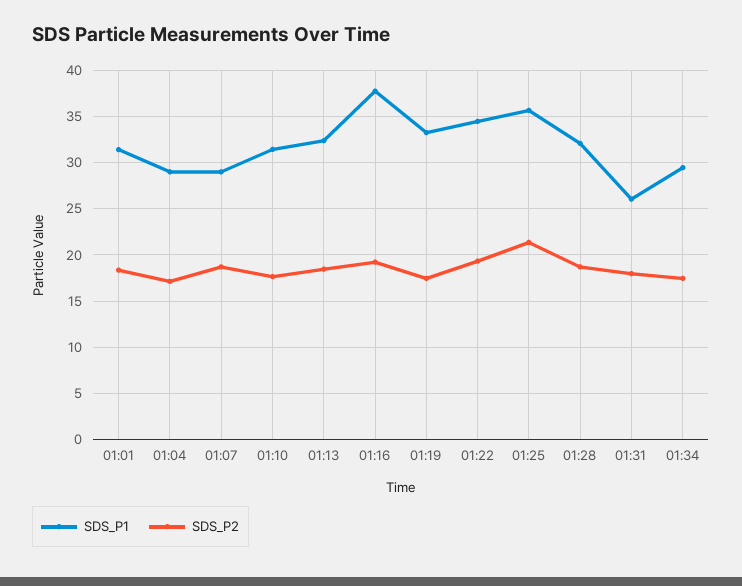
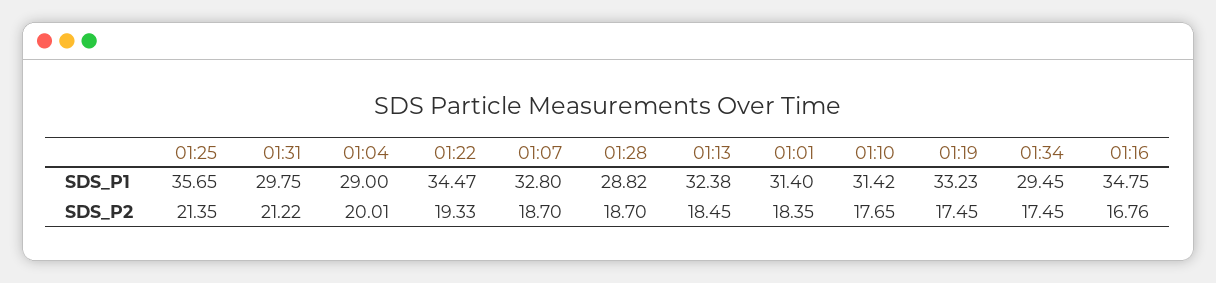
SDS_P2, 01:04: 17 -> 20.01
SDS_P1, 01:07: 29 -> 32.8
SDS_P1, 01:16: 38 -> 34.75
SDS_P2, 01:16: 19 -> 16.76
SDS_P1, 01:28: 32 -> 28.82
SDS_P1, 01:31: 26 -> 29.75
SDS_P2, 01:31: 18 -> 21.22

